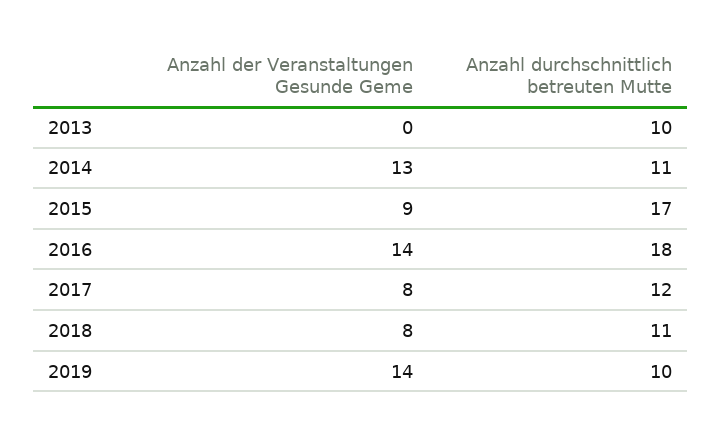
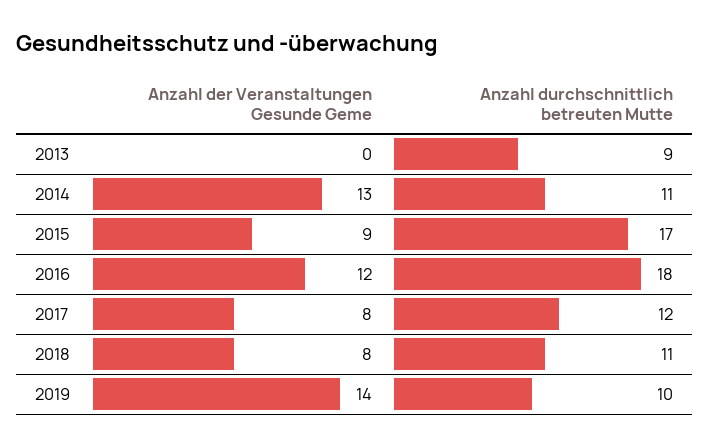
Anzahl durchschnittlich betreuten Mutte, 2013: 10 -> 9
Anzahl der Veranstaltungen Gesunde Geme, 2016: 14 -> 12

